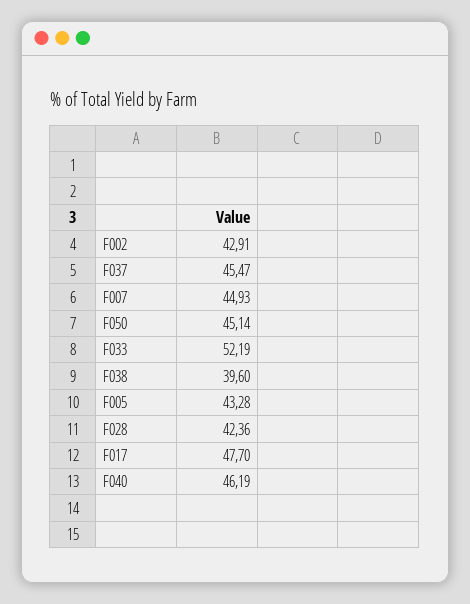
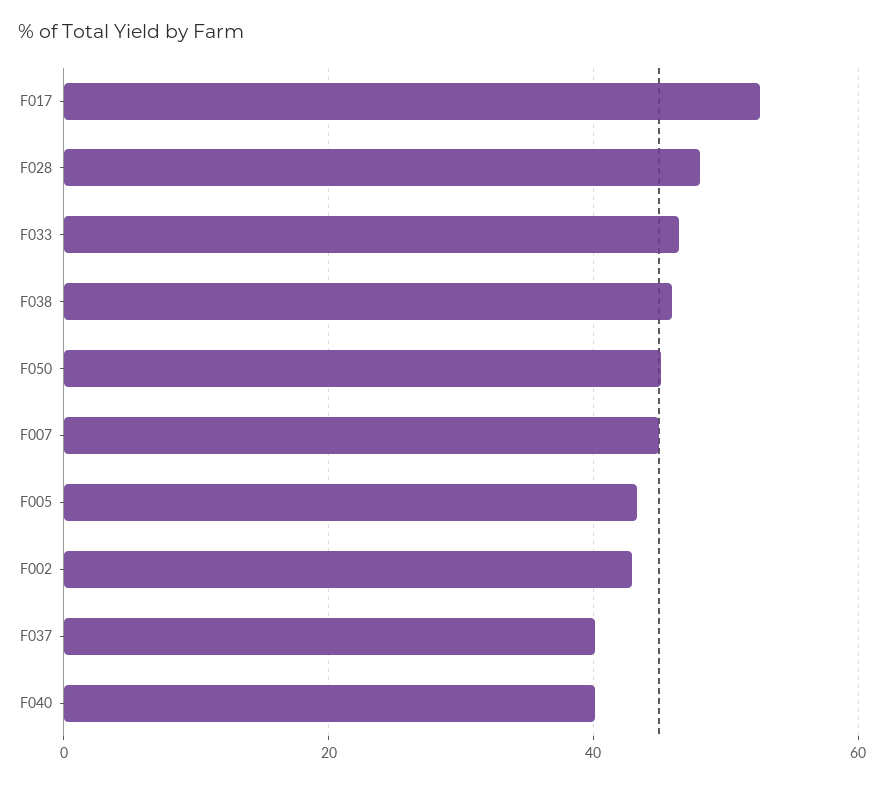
F037: 45.47 -> 40
F033: 52.19 -> 46
F038: 39.6 -> 46
F028: 42.36 -> 48
F017: 47.7 -> 52
F040: 46.19 -> 40

